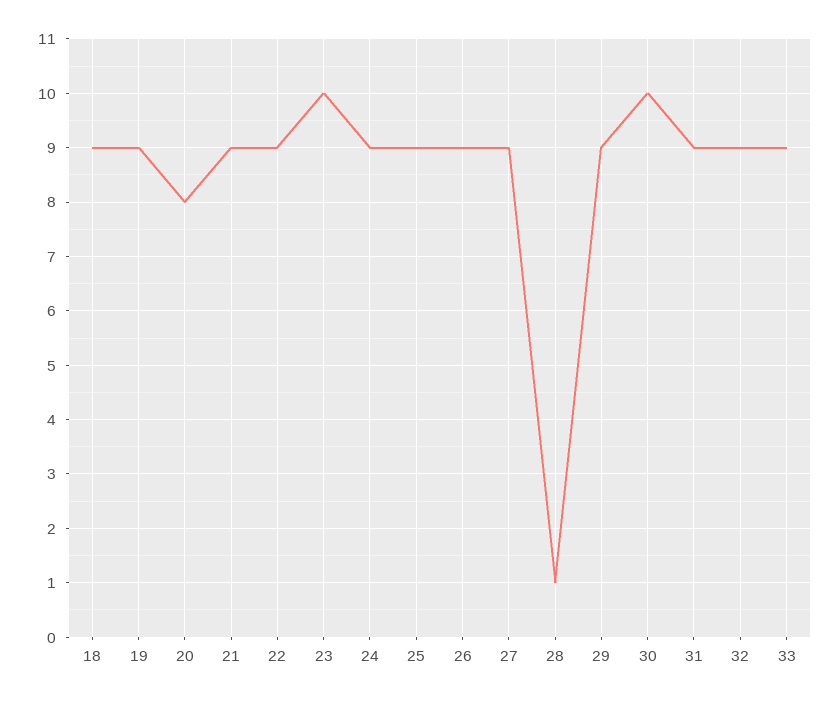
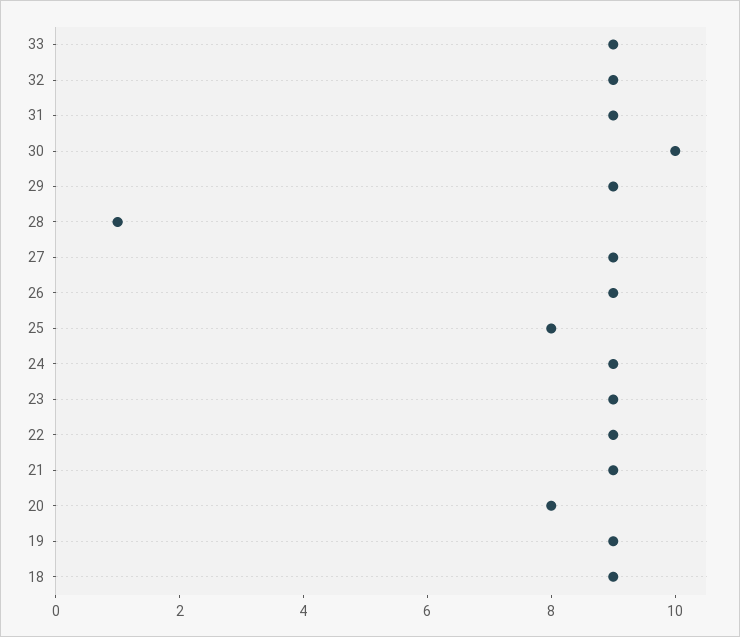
23: 10 -> 9
25: 9 -> 8

